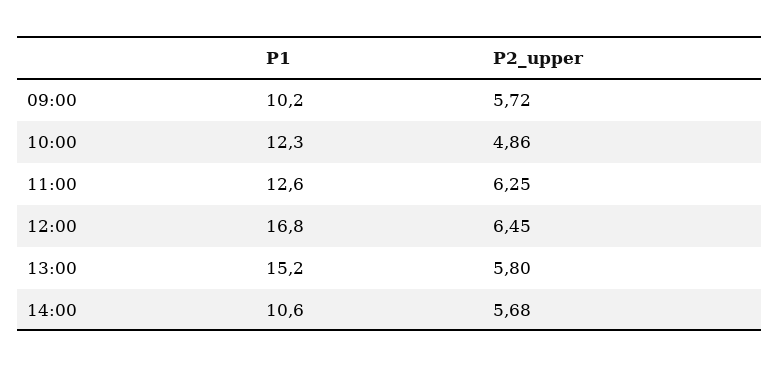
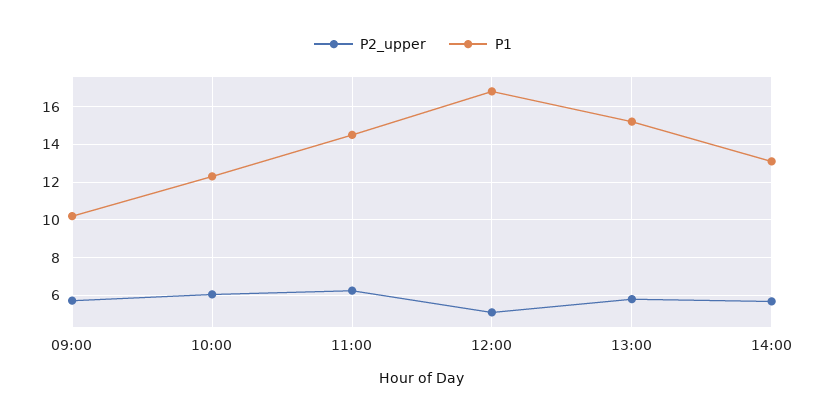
P2_upper, 10:00: 4.86 -> 6
P1, 11:00: 12.6 -> 14.5
P2_upper, 12:00: 6.45 -> 5
P1, 14:00: 10.6 -> 13

